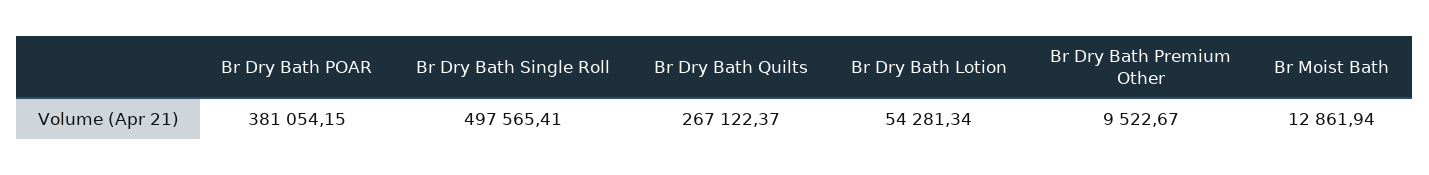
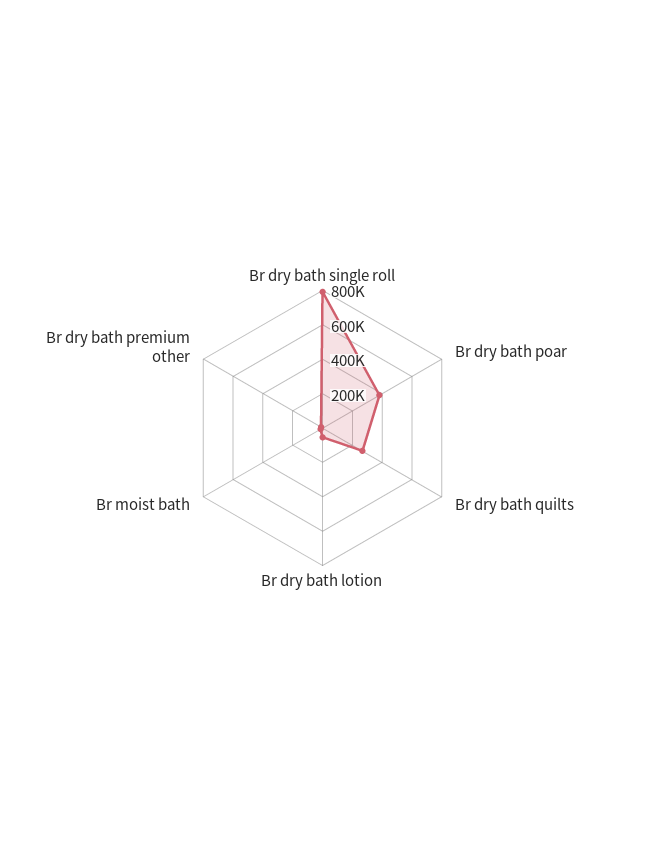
Br Dry Bath Single Roll: 497565.41 -> 800000

